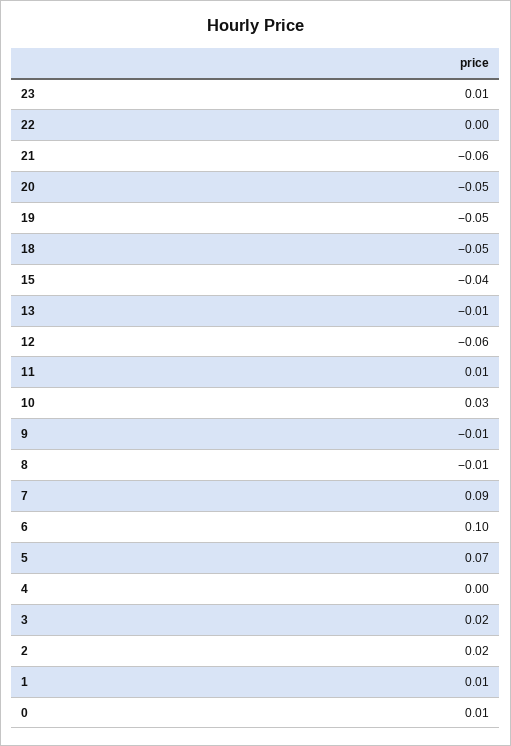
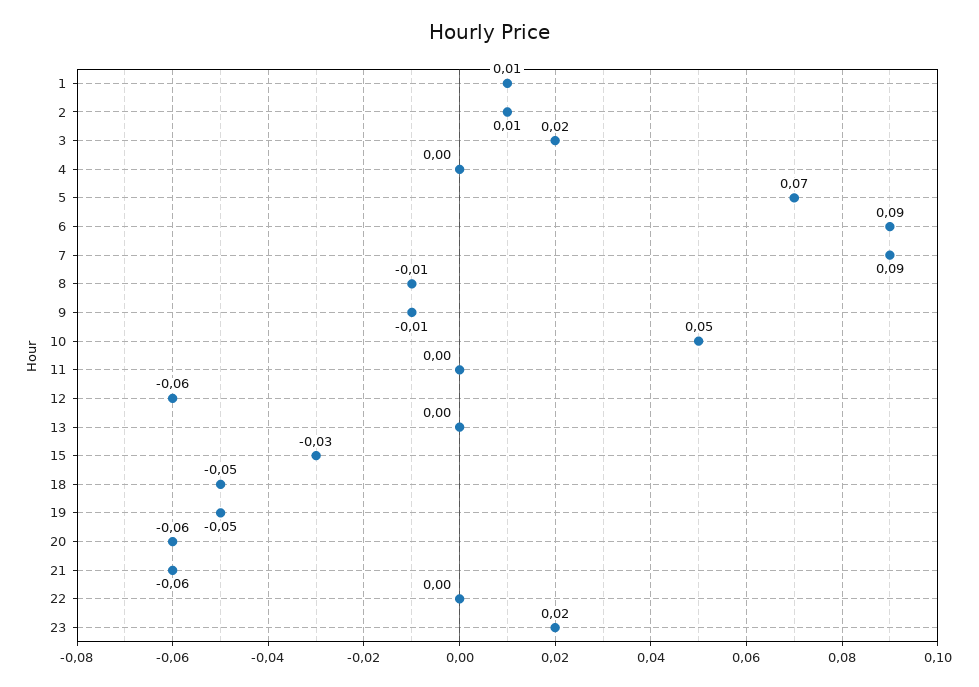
23: 0.01 -> 0.02
20: -0.05 -> -0.06
15: -0.04 -> -0.03
13: -0.01 -> 0
11: 0.01 -> 0
10: 0.03 -> 0.05
6: 0.1 -> 0.09
2: 0.02 -> 0.01
0: 0.01 -> none

